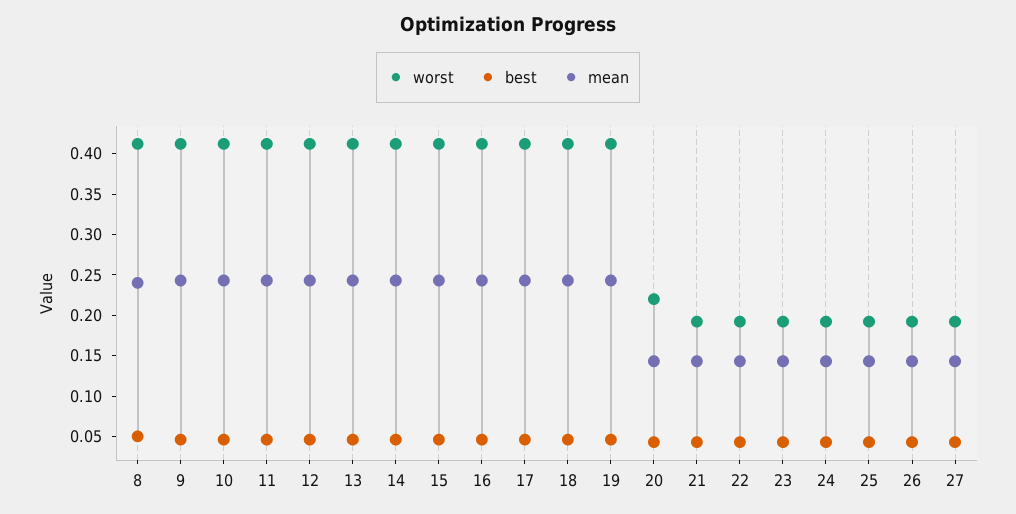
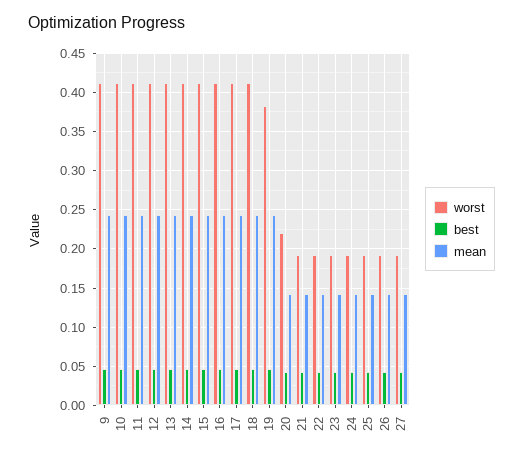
worst, 8: 0.41 -> none
best, 8: 0.05 -> none
mean, 8: 0.24 -> none
worst, 19: 0.41 -> 0.38

